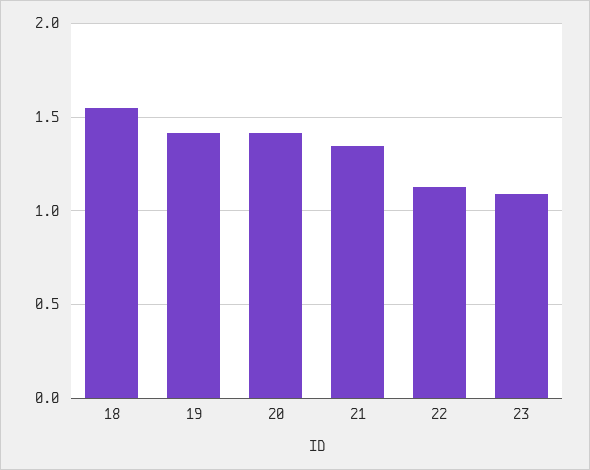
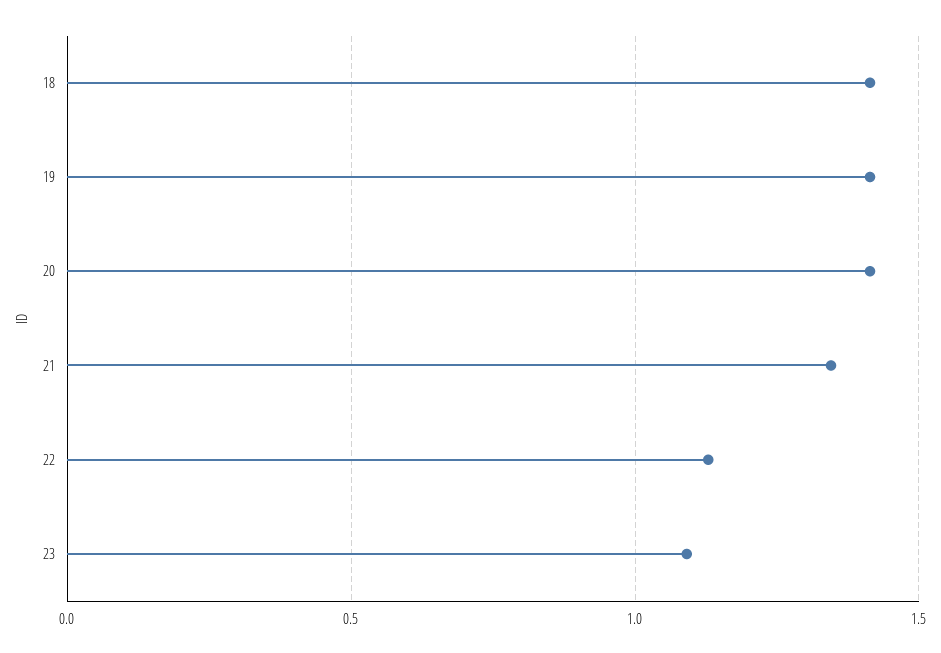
18: 1.55 -> 1.4

